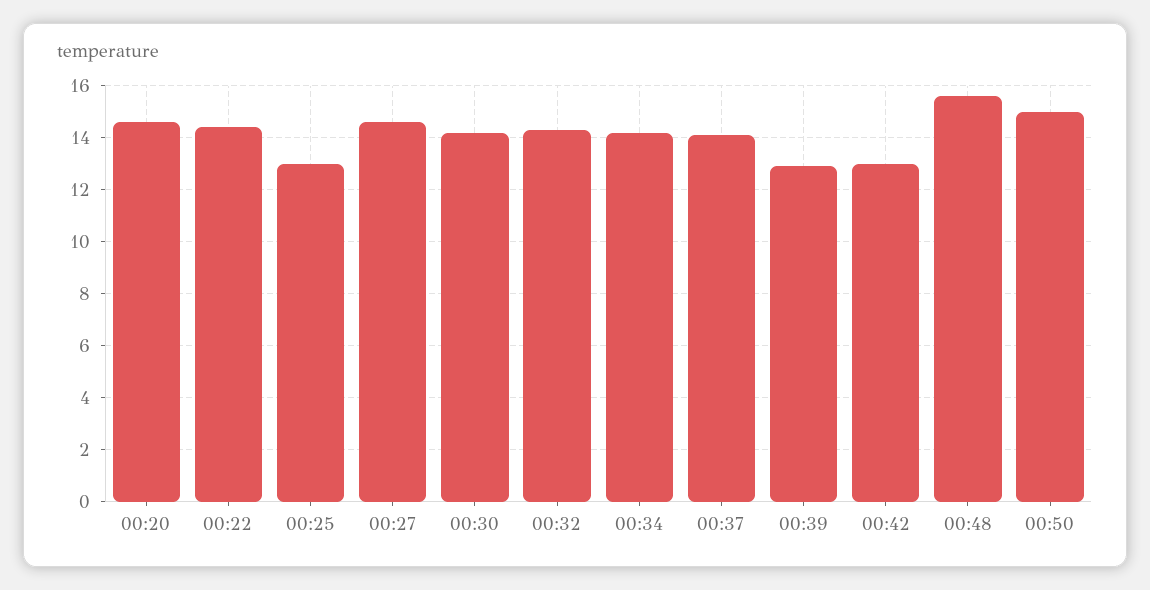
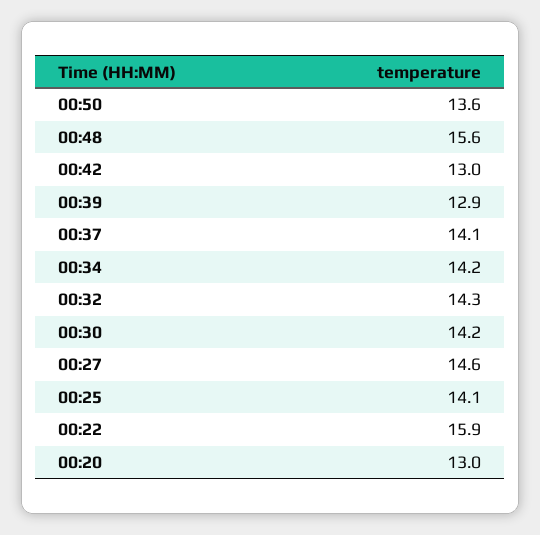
00:20: 14.5 -> 13
00:22: 14.5 -> 15.9
00:25: 13 -> 14.1
00:50: 15 -> 13.6

